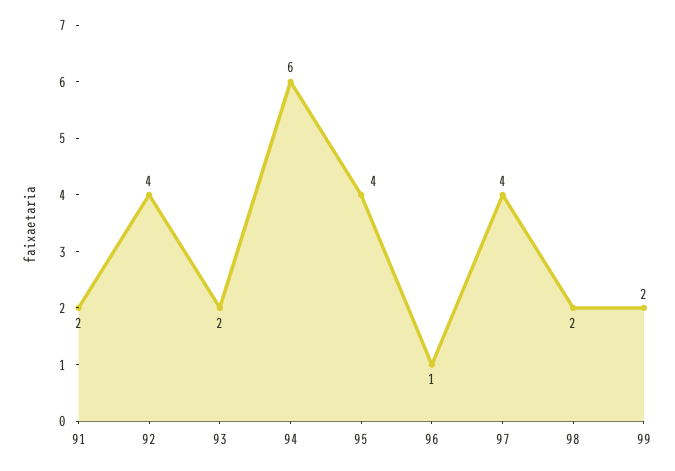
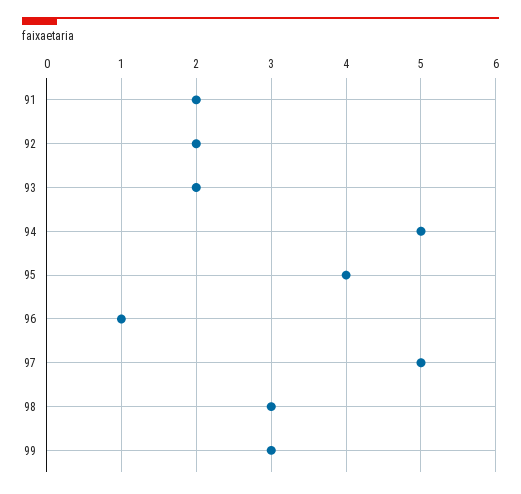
92: 4 -> 2
94: 6 -> 5
97: 4 -> 5
98: 2 -> 3
99: 2 -> 3

